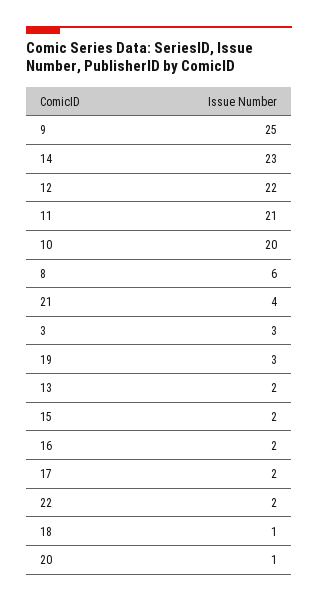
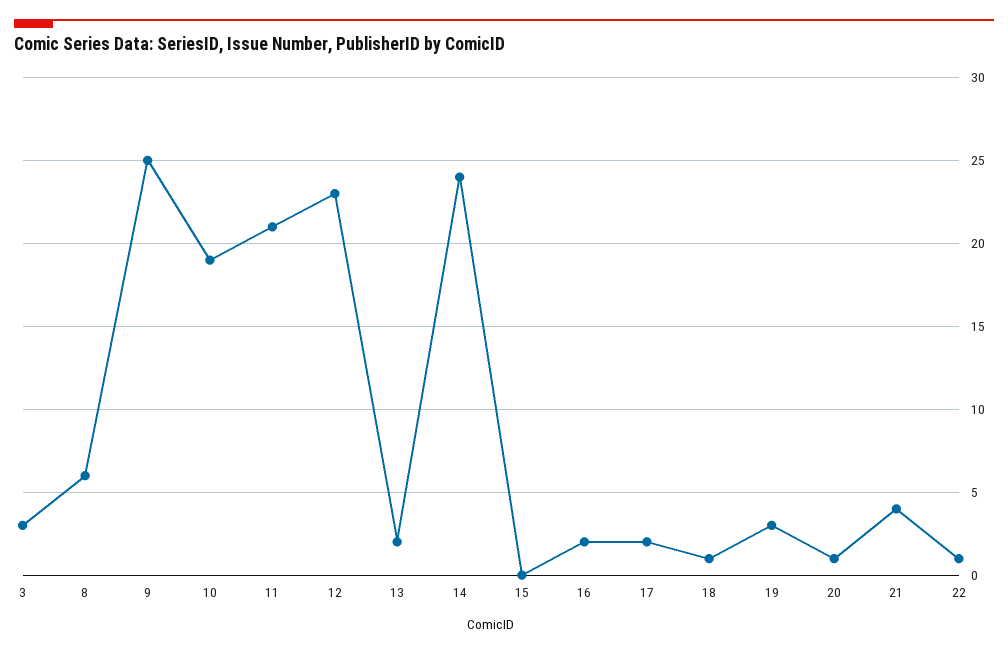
14: 23 -> 24
12: 22 -> 23
10: 20 -> 19
15: 2 -> 0
22: 2 -> 1

